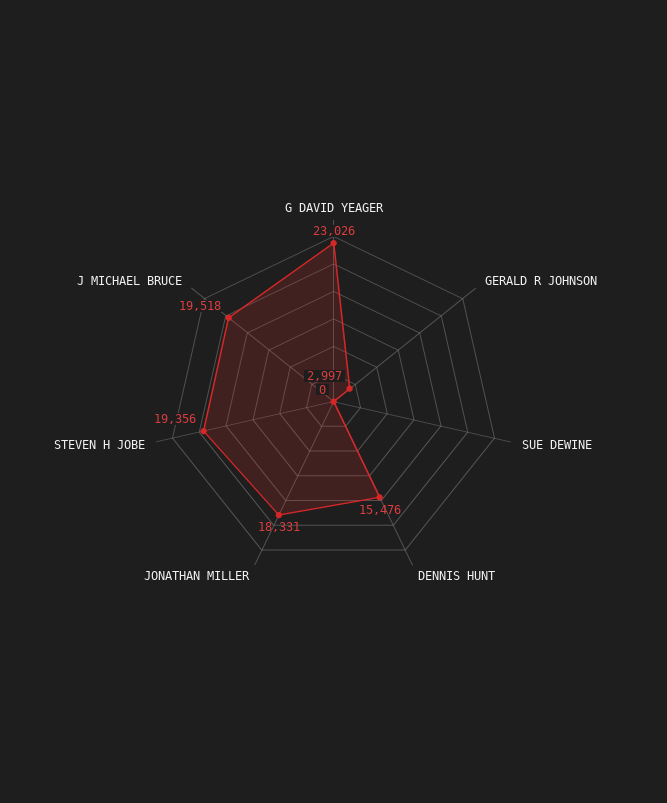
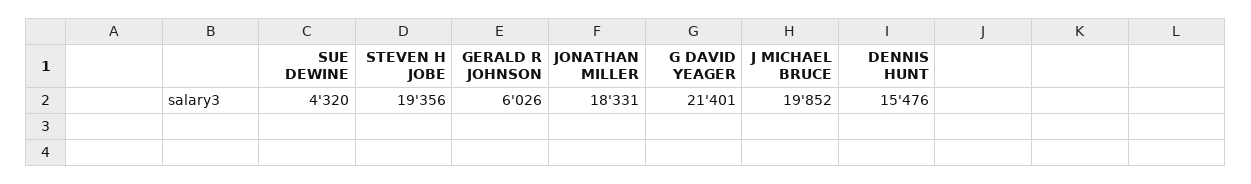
G DAVID YEAGER: 23026 -> 21401
GERALD R JOHNSON: 2997 -> 6026
SUE DEWINE: 0 -> 4320
J MICHAEL BRUCE: 19518 -> 19852

